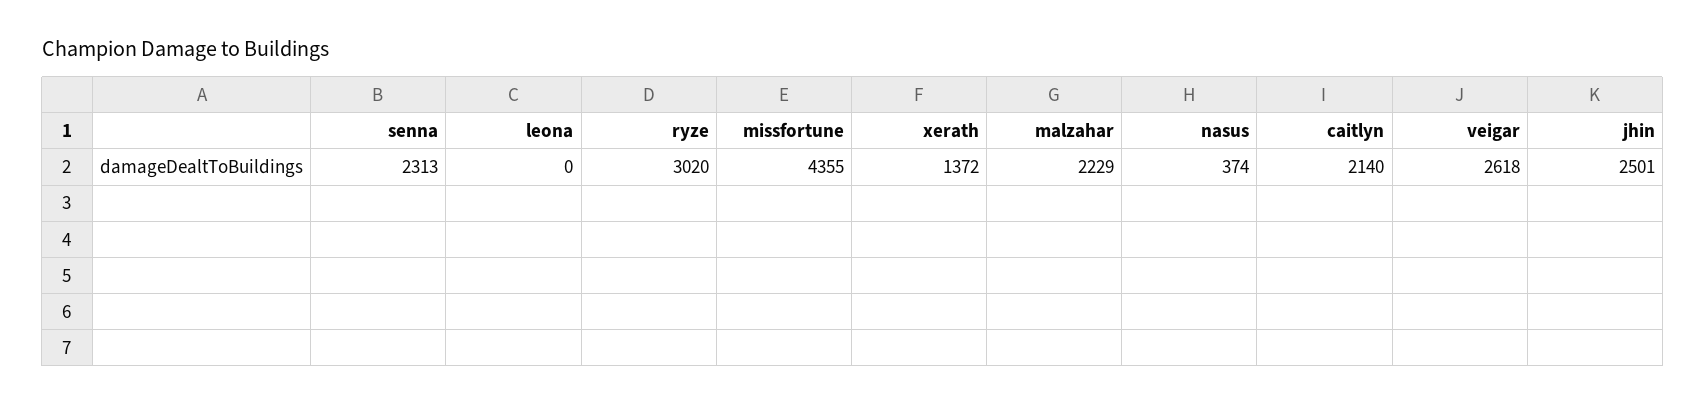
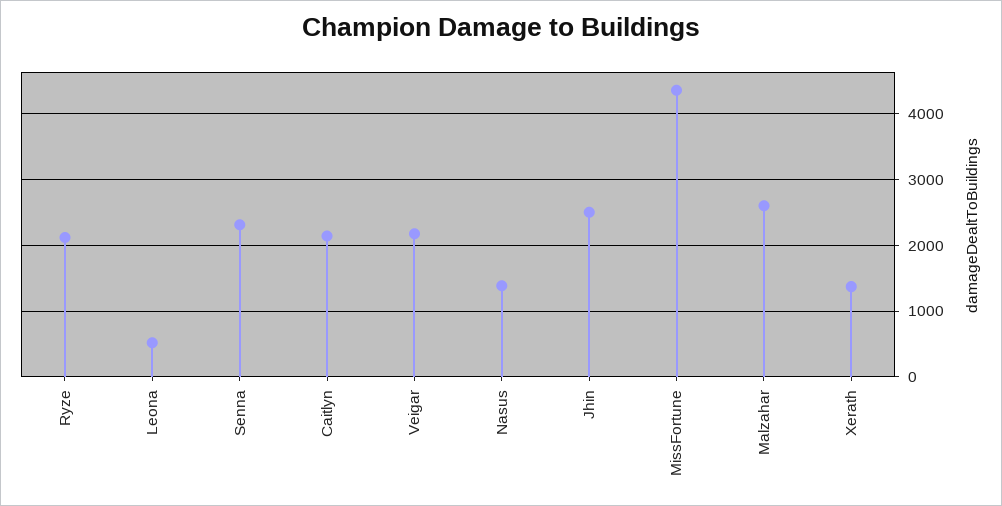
leona: 0 -> 500
ryze: 3020 -> 2100
malzahar: 2229 -> 2600
nasus: 374 -> 1400
veigar: 2618 -> 2200

